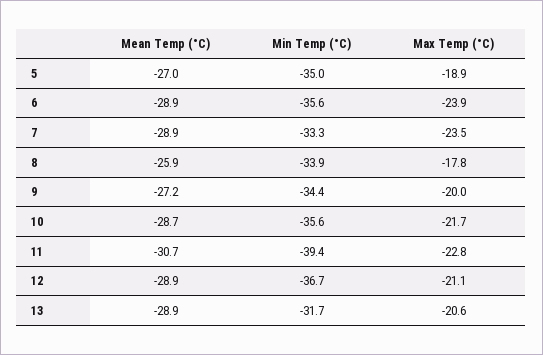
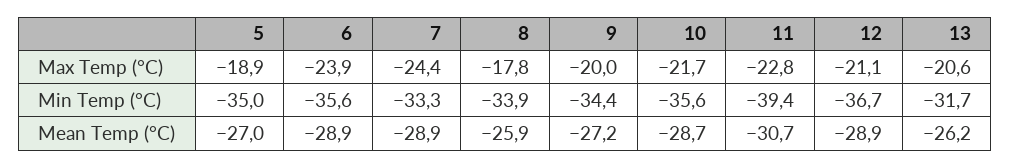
Max Temp (°C), 7: -23.5 -> -24.4
Mean Temp (°C), 13: -28.9 -> -26.2

